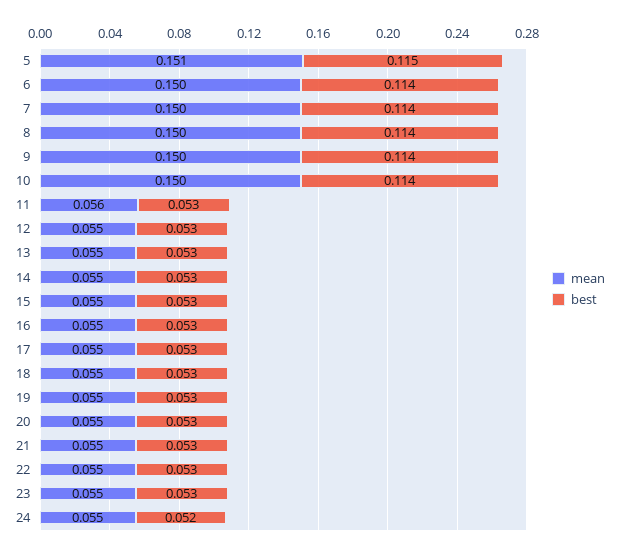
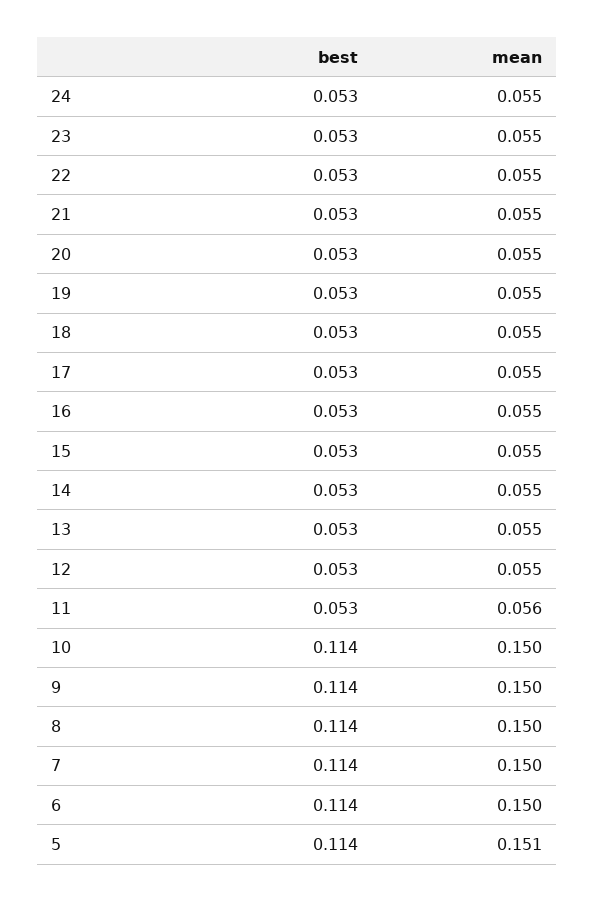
best, 5: 0.115 -> 0.114
best, 24: 0.052 -> 0.053

